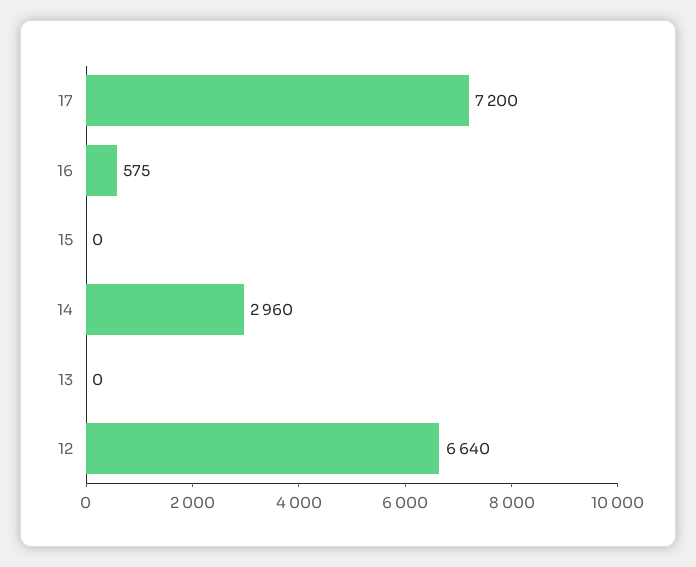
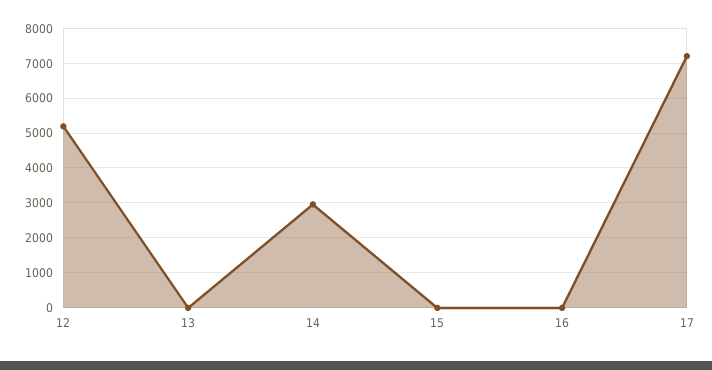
16: 575 -> 0
12: 6640 -> 5200

